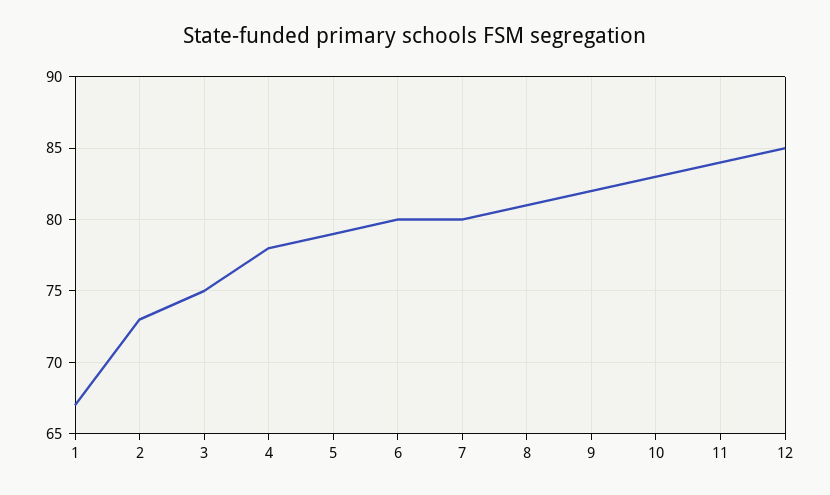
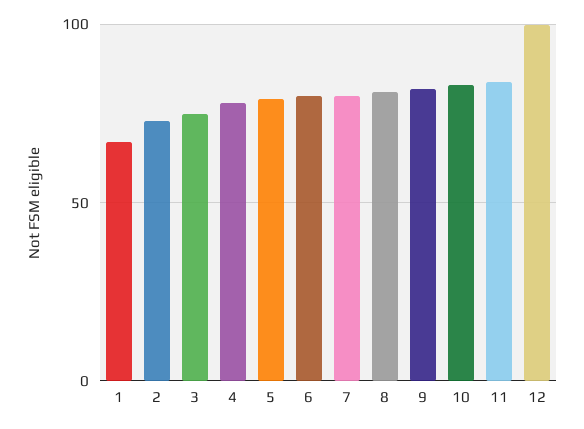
12: 85 -> 100

